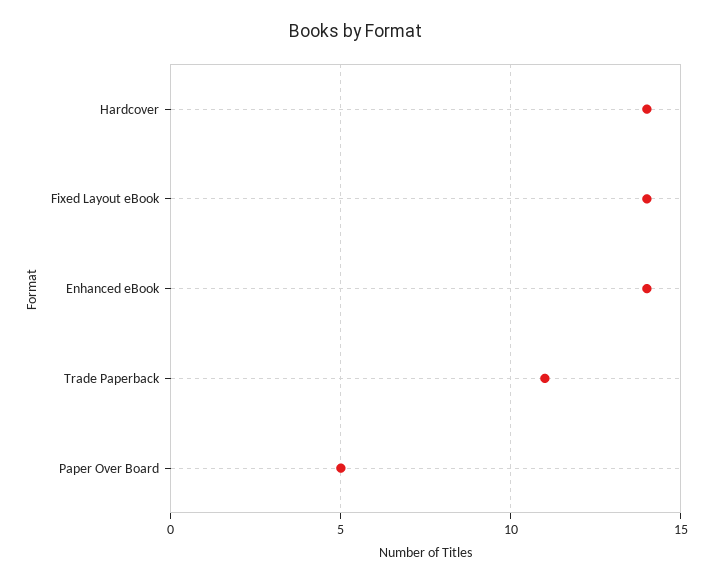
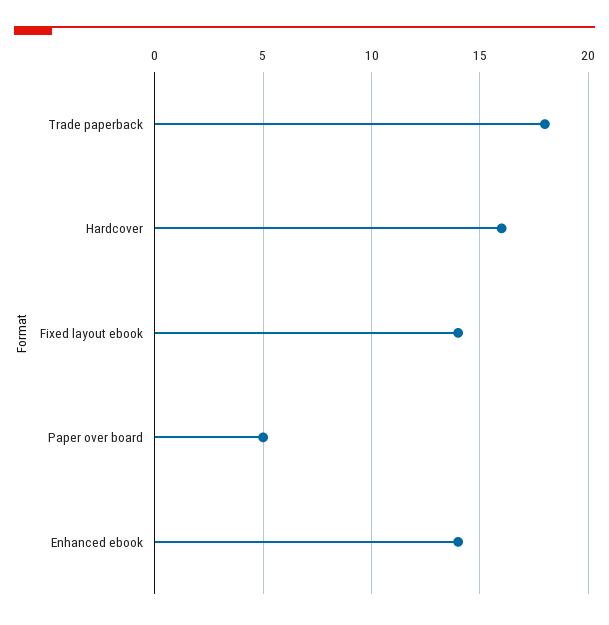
Hardcover: 14 -> 16
Trade Paperback: 11 -> 18

